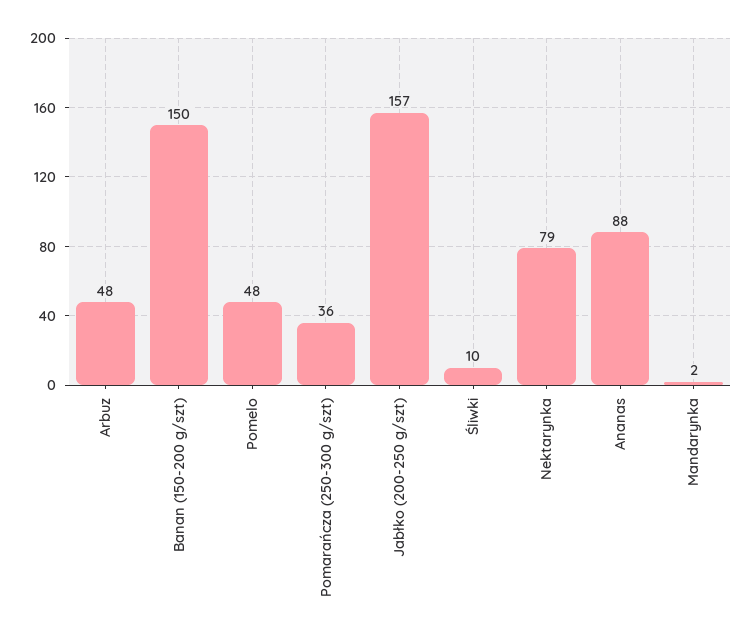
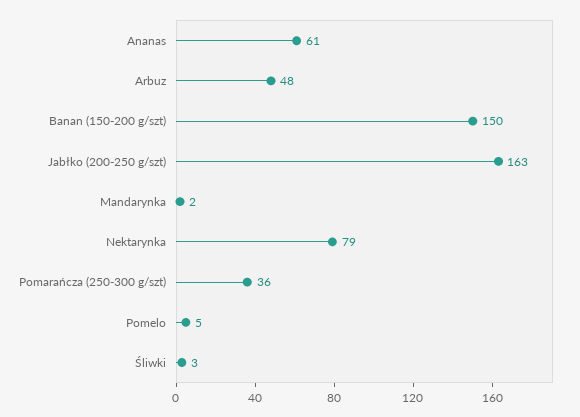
Pomelo: 48 -> 5
Jabłko (200-250 g/szt): 157 -> 163
Śliwki: 10 -> 3
Ananas: 88 -> 61

